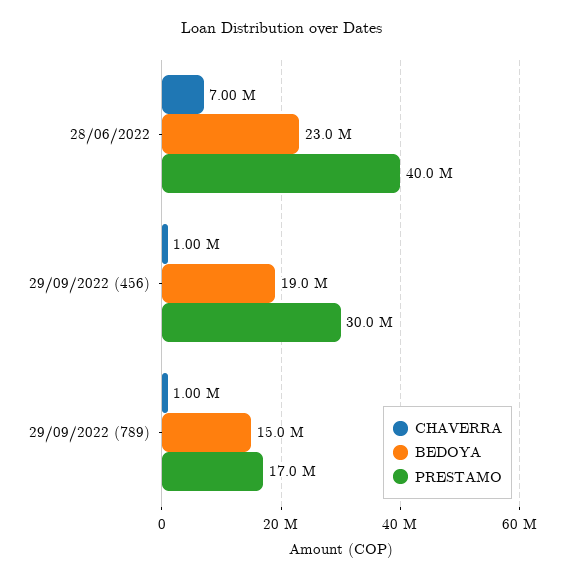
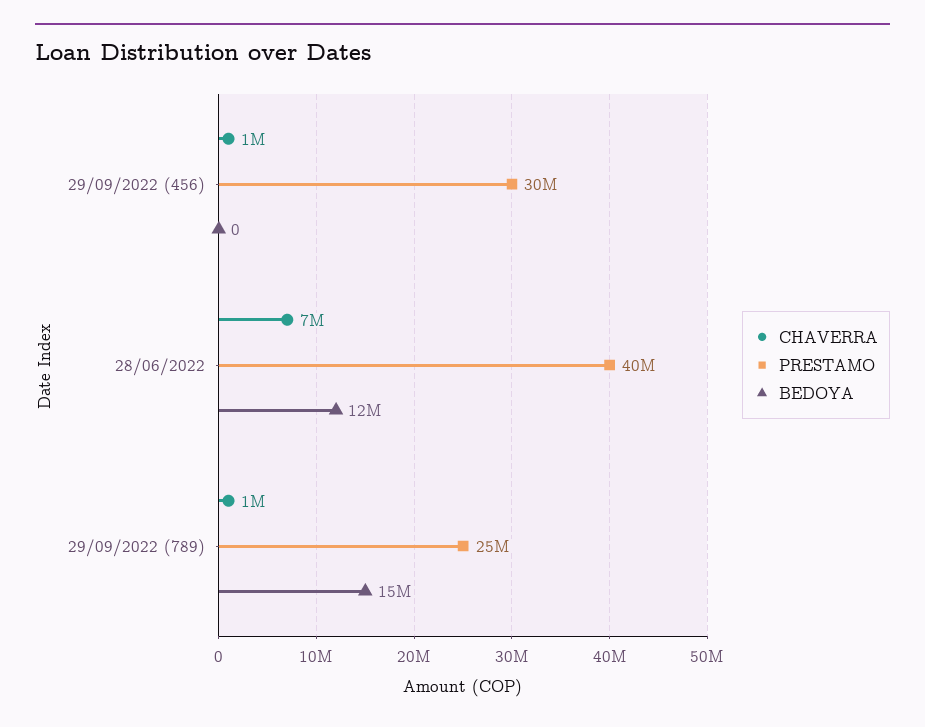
BEDOYA, 28/06/2022: 23000000 -> 12000000
BEDOYA, 29/09/2022 (456): 19000000 -> 0
PRESTAMO, 29/09/2022 (789): 17000000 -> 25000000

